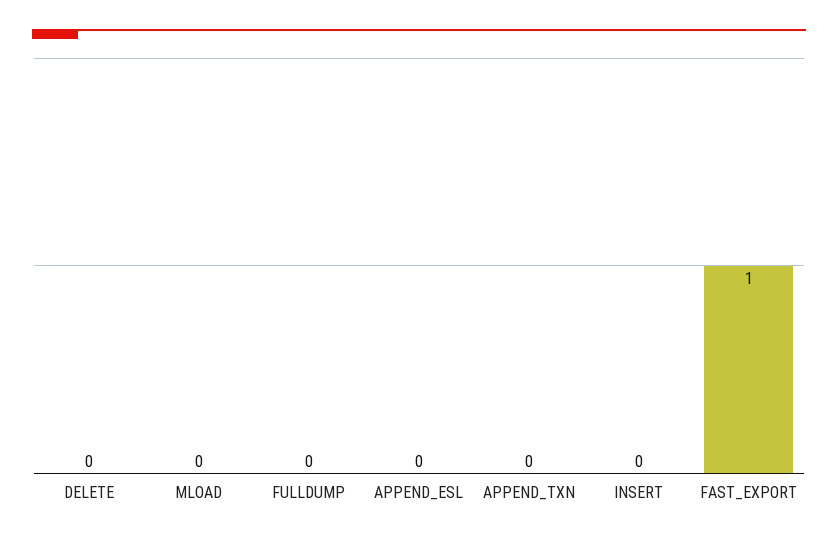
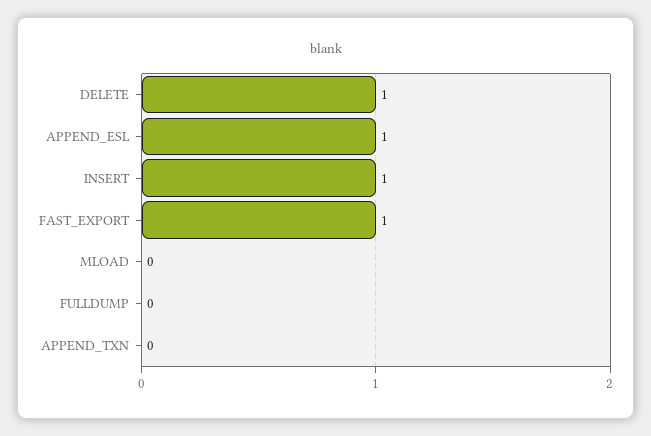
DELETE: 0 -> 1
APPEND_ESL: 0 -> 1
INSERT: 0 -> 1

